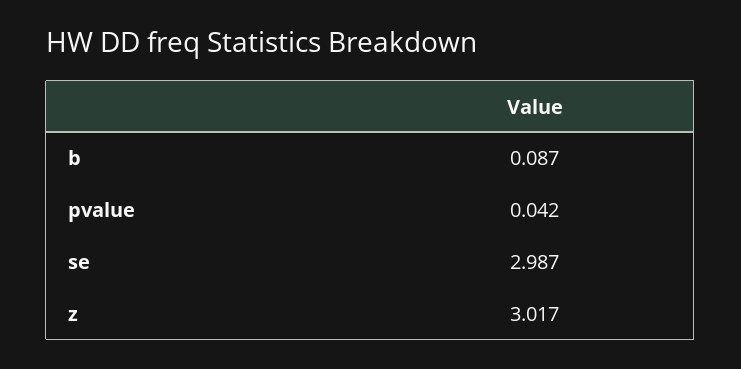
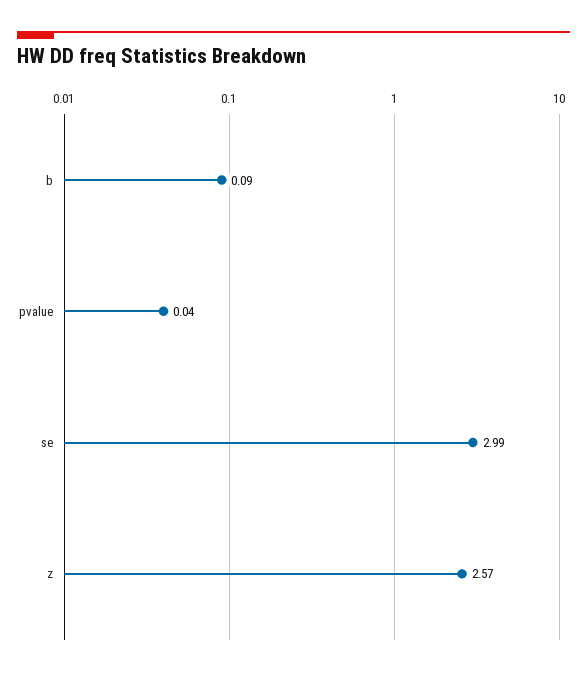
z: 3.017 -> 2.57

